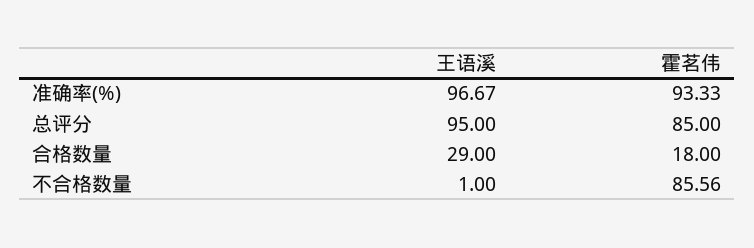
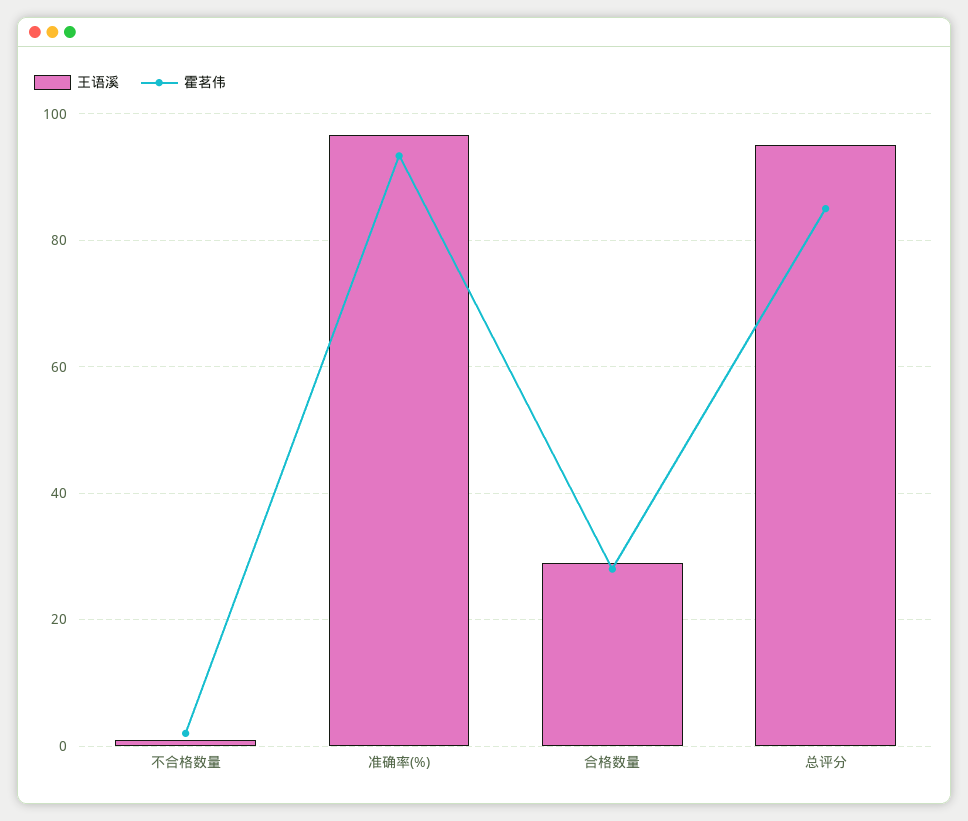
霍茗伟, 合格数量: 18 -> 28
霍茗伟, 不合格数量: 85.56 -> 2

